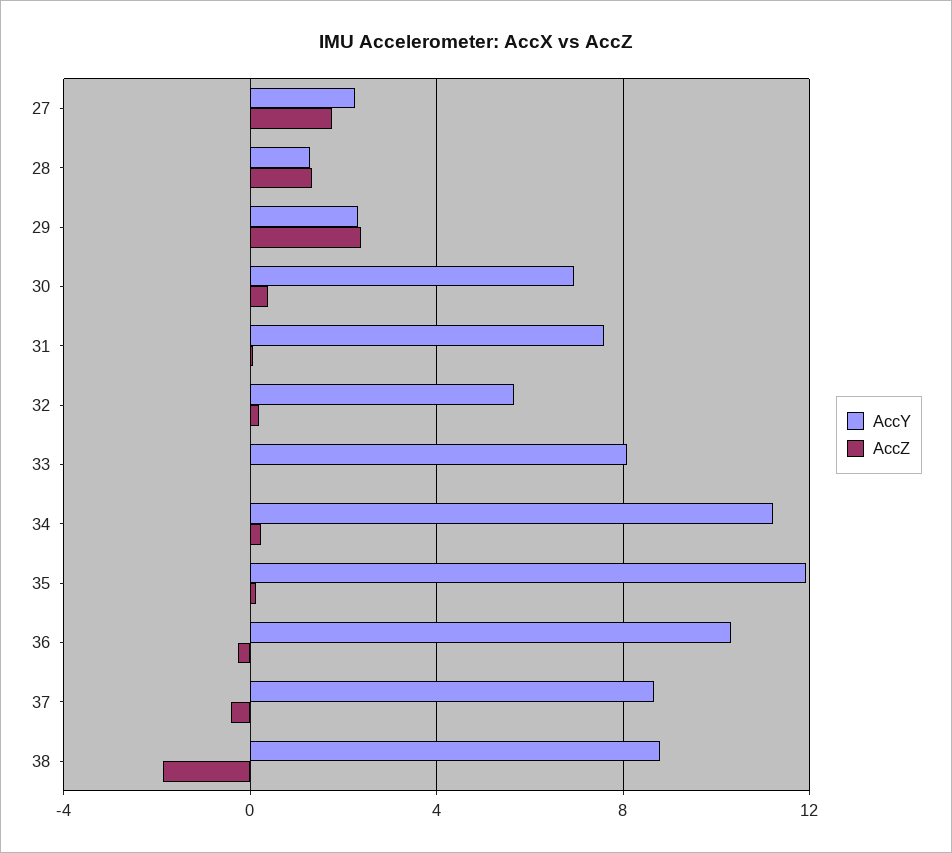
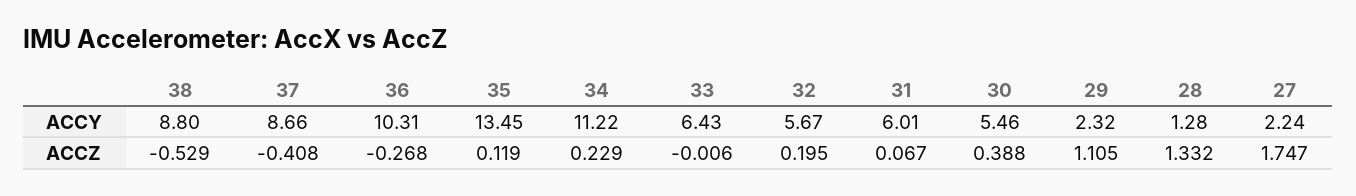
AccZ, 29: 2.5 -> 1.105
AccY, 30: 7 -> 5.46
AccY, 31: 7.5 -> 6.01
AccY, 33: 8 -> 6.43
AccY, 35: 12 -> 13.45
AccZ, 38: -2 -> -0.529

